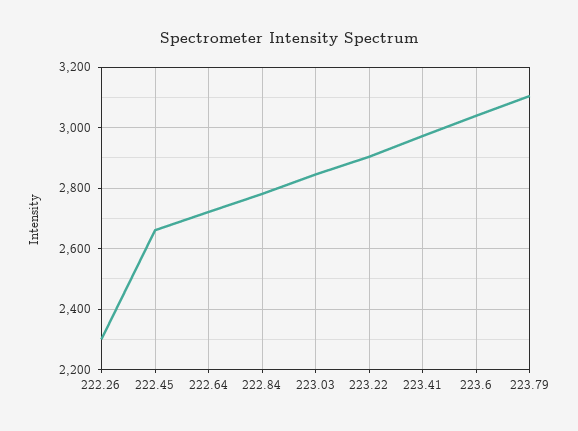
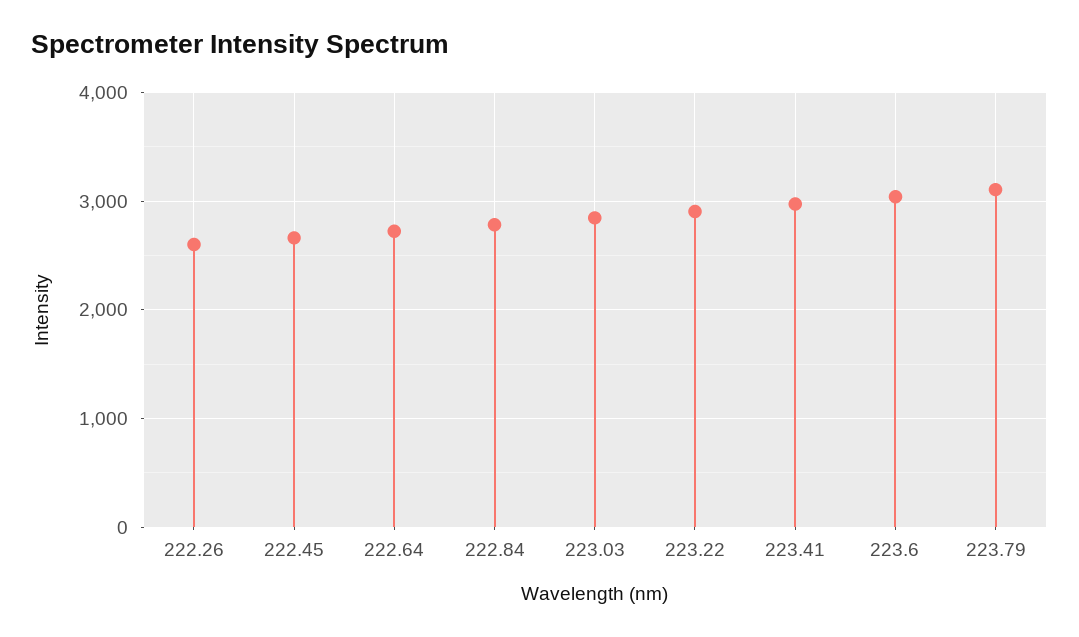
222.26: 2300 -> 2600

